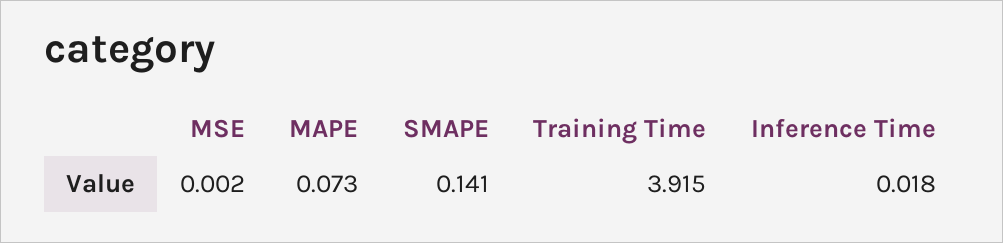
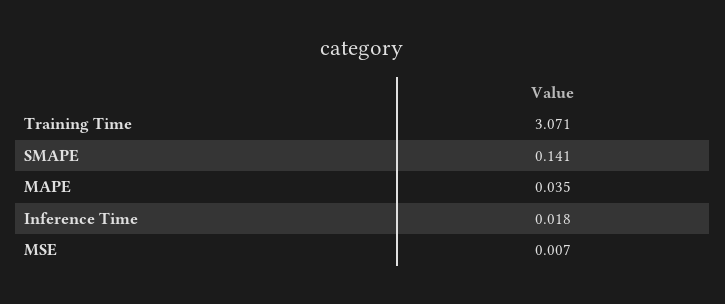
MSE: 0.002 -> 0.007
MAPE: 0.073 -> 0.035
Training Time: 3.915 -> 3.071

